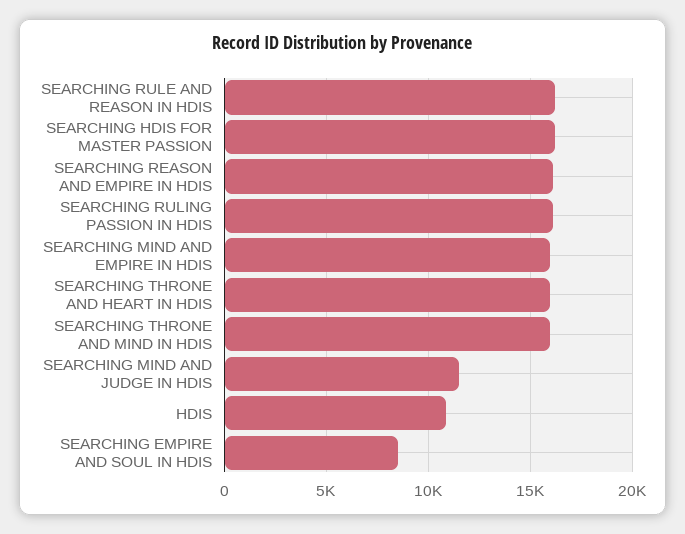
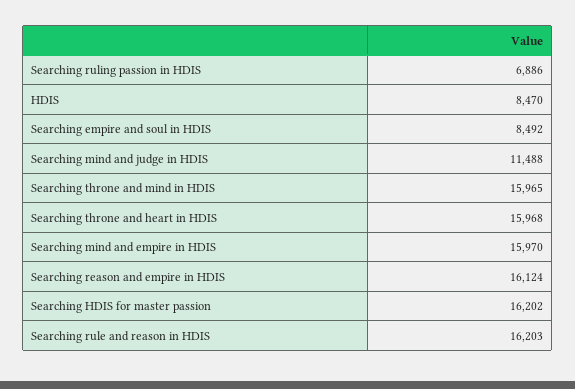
SEARCHING RULING PASSION IN HDIS: 16000 -> 6886
HDIS: 11000 -> 8470

